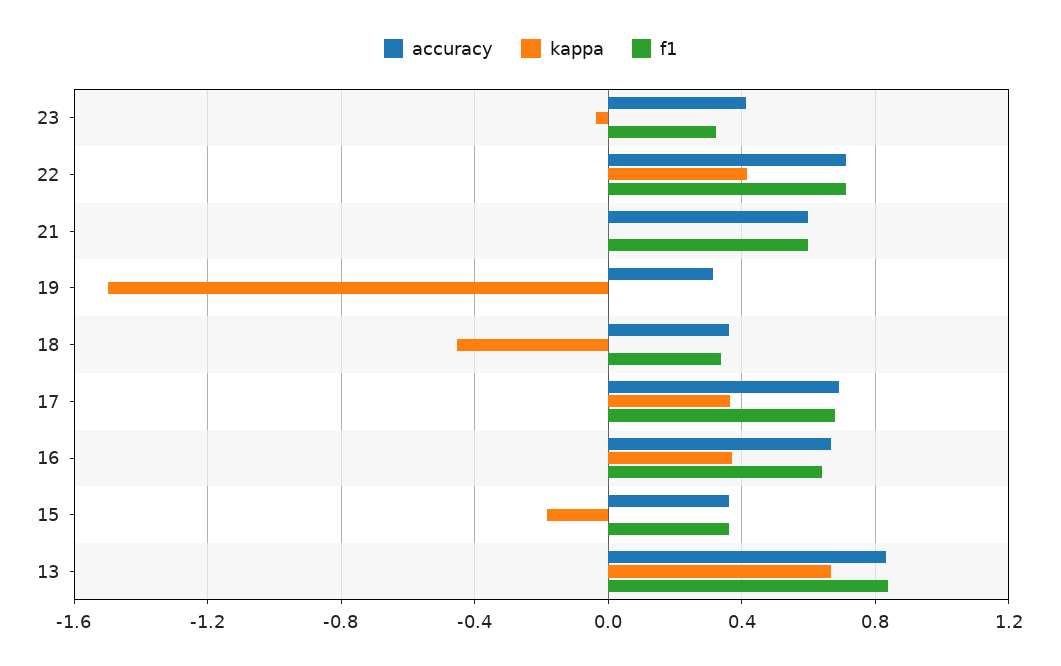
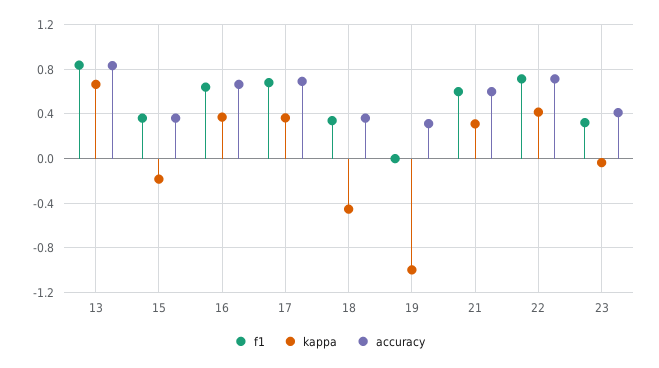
kappa, 21: 0 -> 0.3
kappa, 19: -1.5 -> -1

